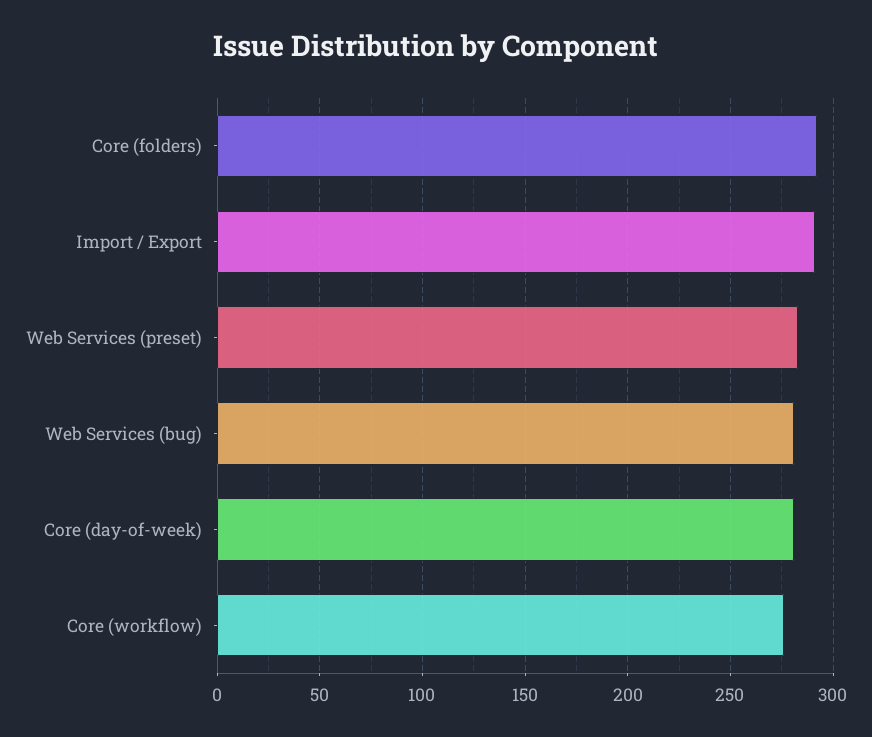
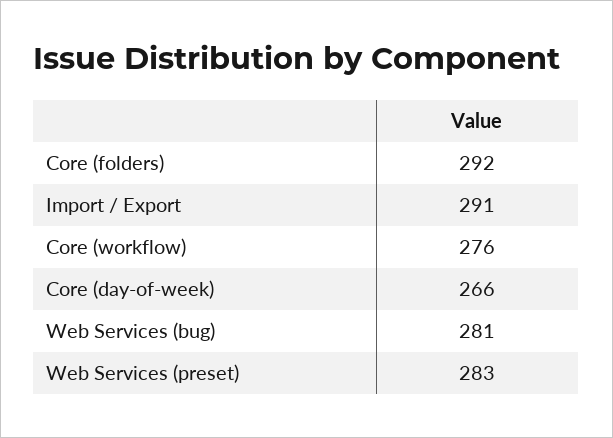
Core (day-of-week): 280 -> 266

